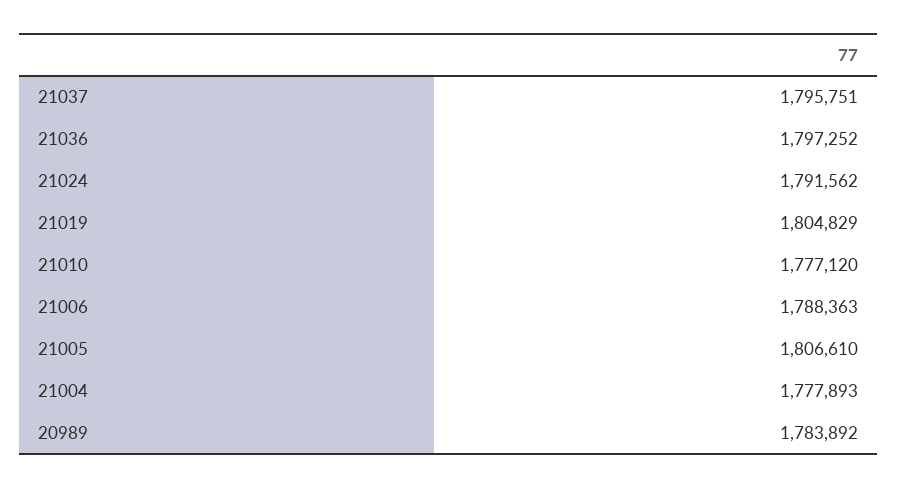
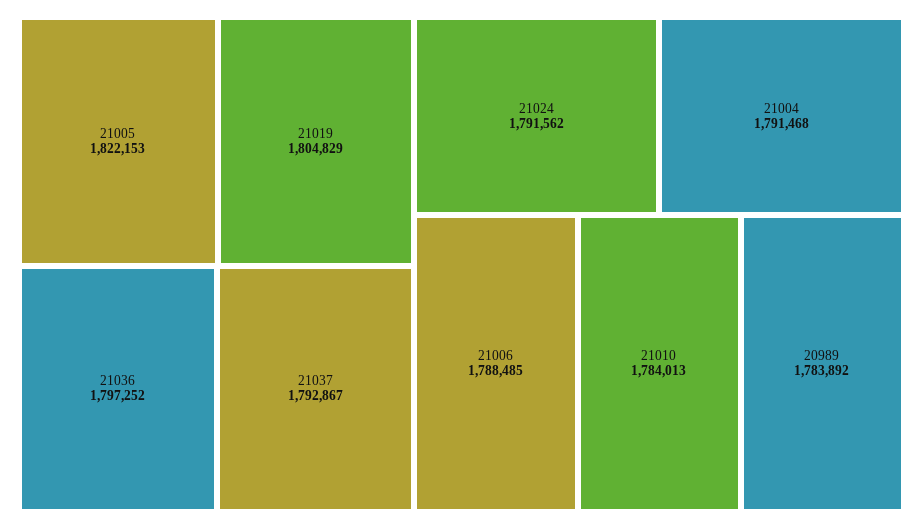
21037: 1795751 -> 1792867
21010: 1777120 -> 1784013
21006: 1788363 -> 1788485
21005: 1806610 -> 1822153
21004: 1777893 -> 1791468

